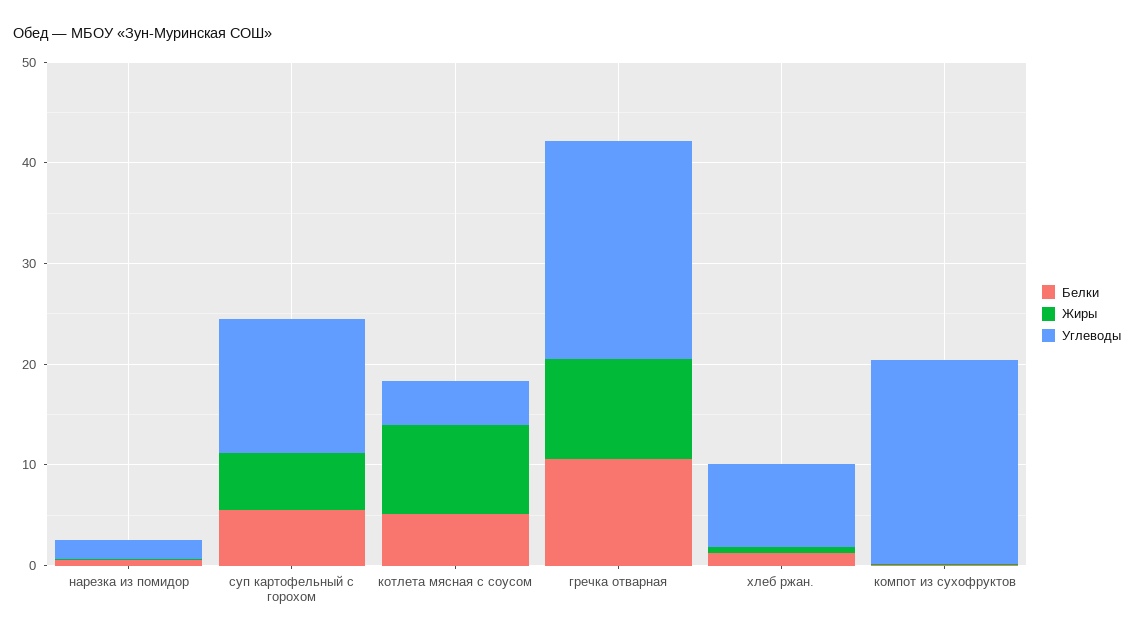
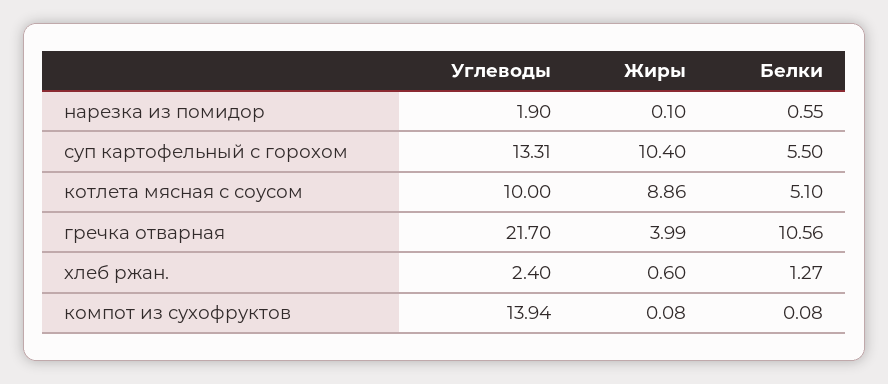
Жиры, суп картофельный с горохом: 6 -> 10.4
Углеводы, котлета мясная с соусом: 4 -> 10
Жиры, гречка отварная: 10 -> 3.99
Углеводы, хлеб ржан.: 8 -> 2.4
Углеводы, компот из сухофруктов: 20 -> 13.94

